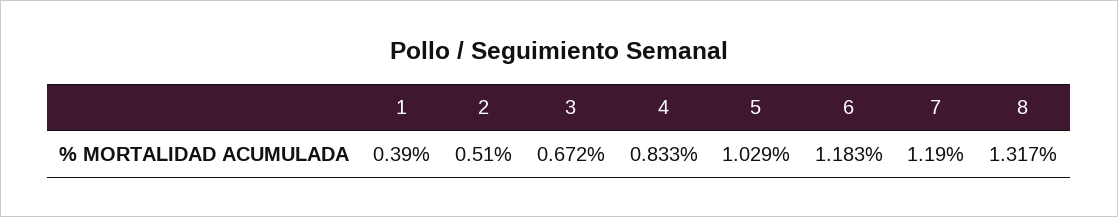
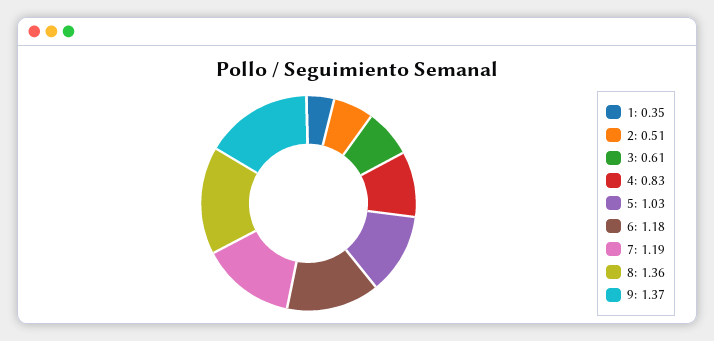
1: 0.39 -> 0.35
3: 0.672 -> 0.61
8: 1.317 -> 1.36
9: none -> 1.37

